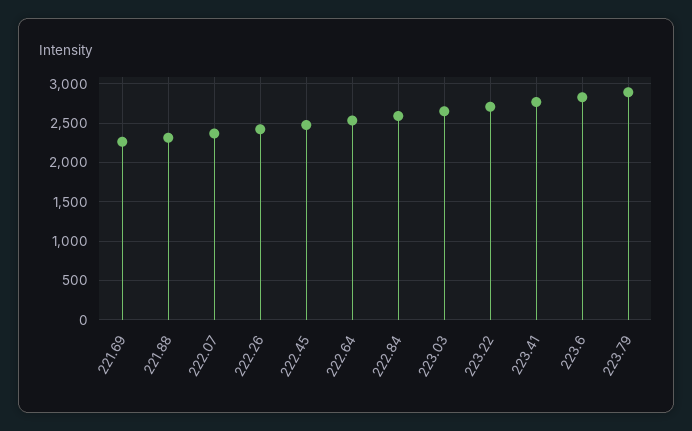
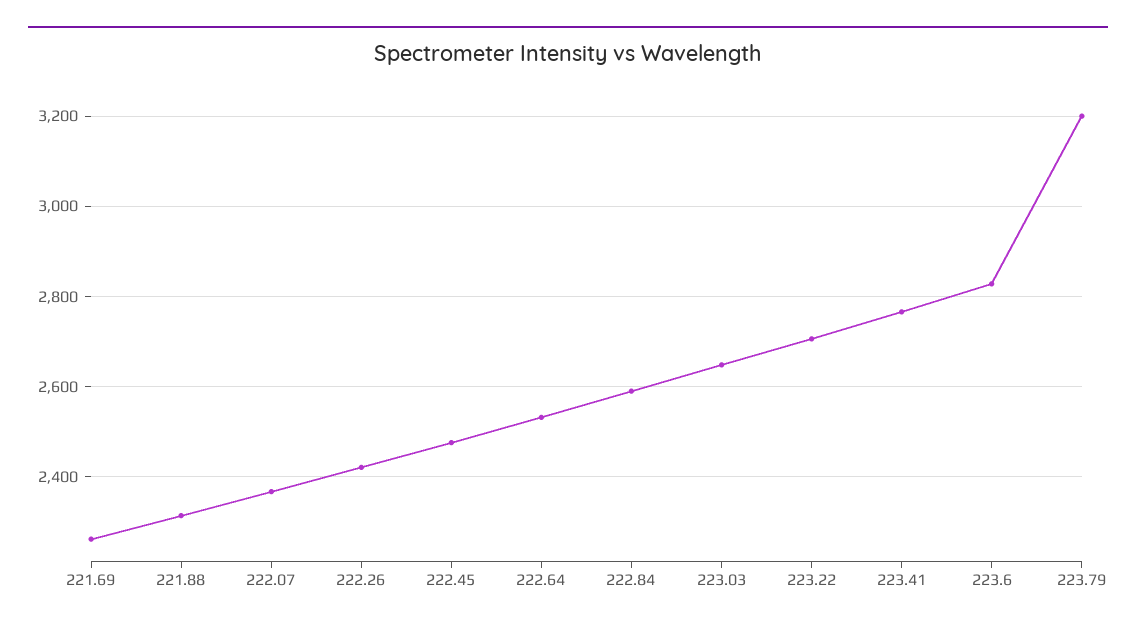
223.79: 2900 -> 3200

